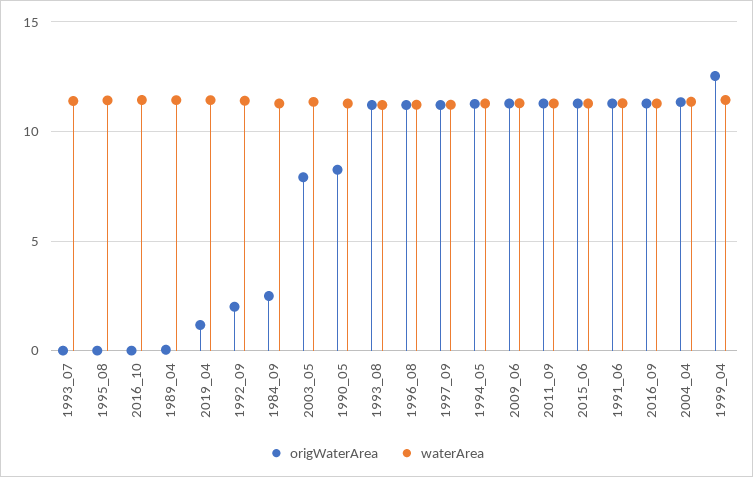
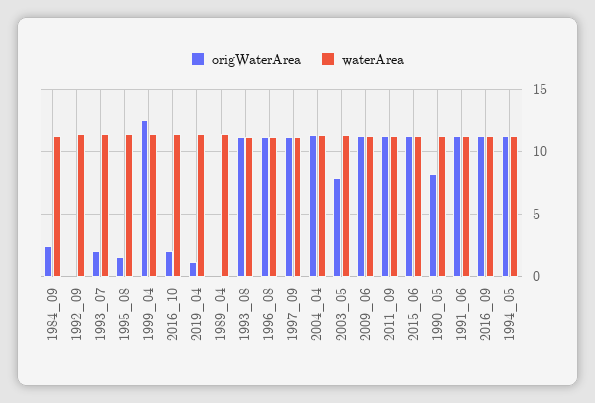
origWaterArea, 1993_07: 0 -> 2
origWaterArea, 1995_08: 0 -> 1.5
origWaterArea, 2016_10: 0 -> 2
origWaterArea, 1992_09: 2 -> 0

